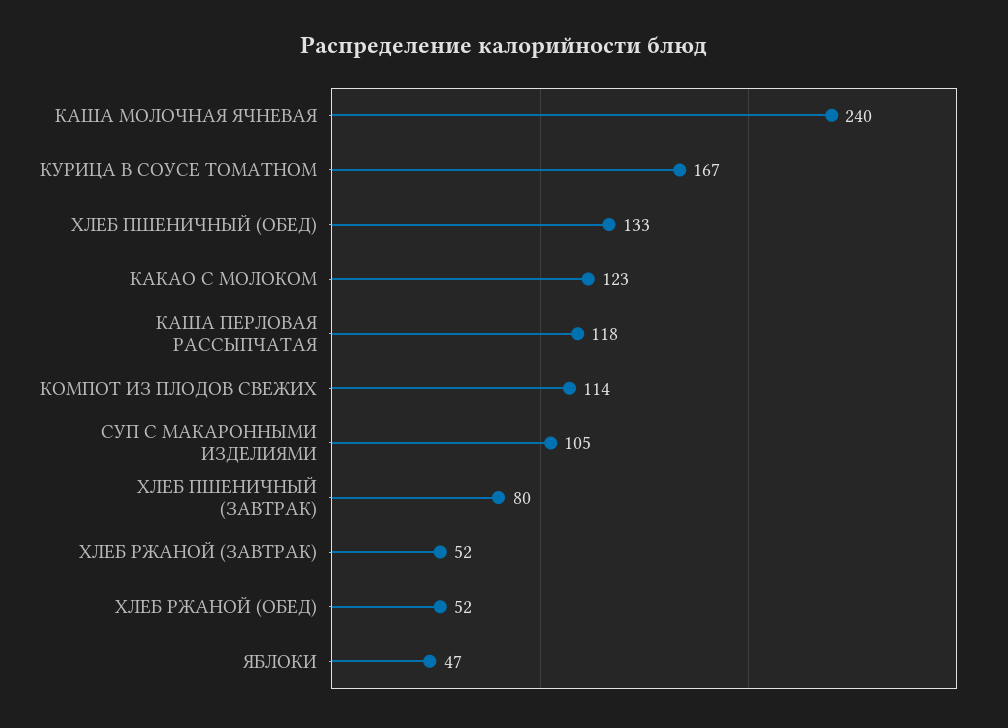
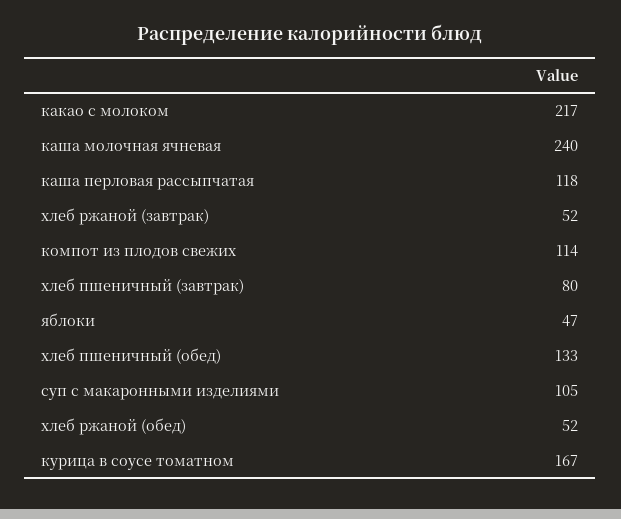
КАКАО С МОЛОКОМ: 123 -> 217

